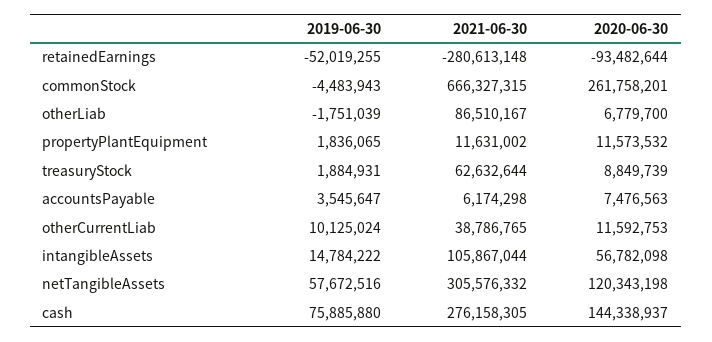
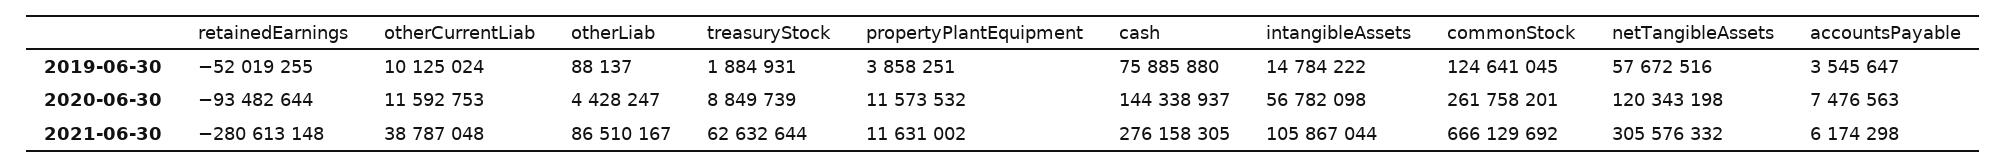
2019-06-30, commonStock: -4483943 -> 124641045
2021-06-30, commonStock: 666327315 -> 666129692
2019-06-30, otherLiab: -1751039 -> 88137
2020-06-30, otherLiab: 6779700 -> 4428247
2019-06-30, propertyPlantEquipment: 1836065 -> 3858251
2021-06-30, otherCurrentLiab: 38786765 -> 38787048

